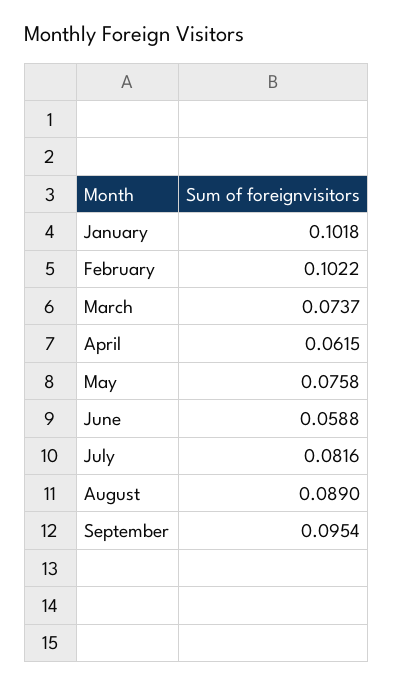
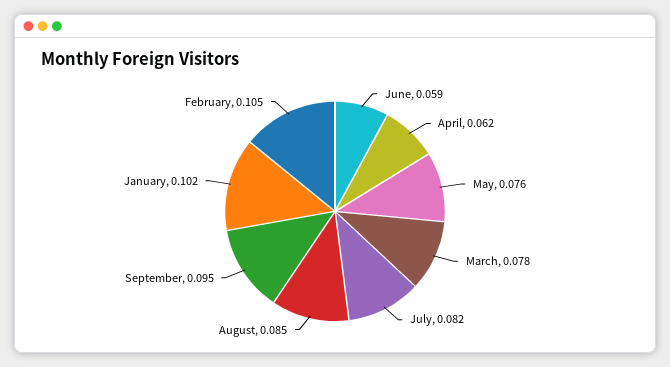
February: 0.1022 -> 0.105
March: 0.0737 -> 0.078
August: 0.089 -> 0.085

